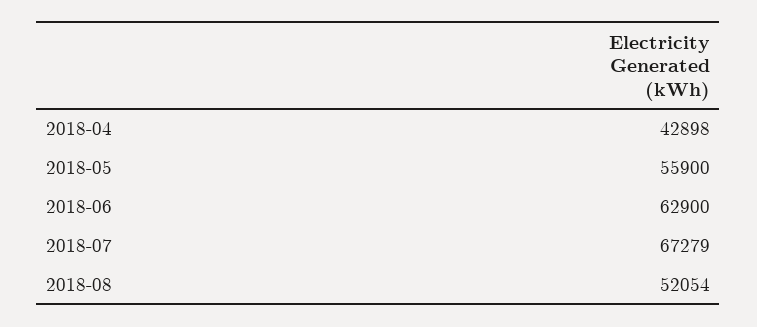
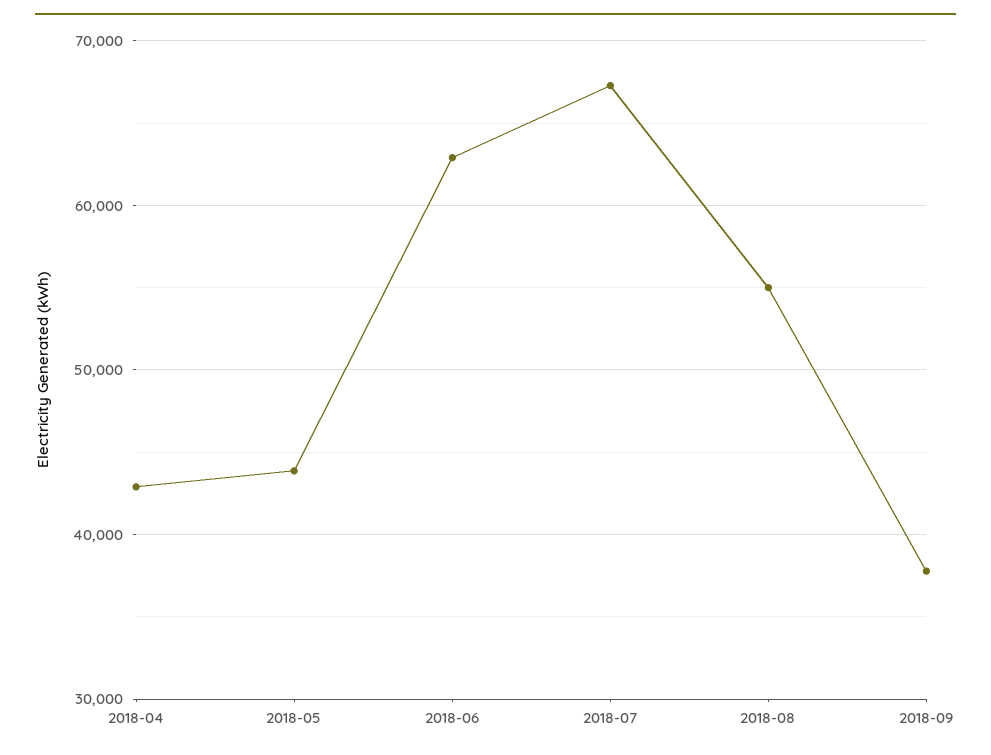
2018-05: 55900 -> 44000
2018-08: 52054 -> 55000
2018-09: none -> 38000

